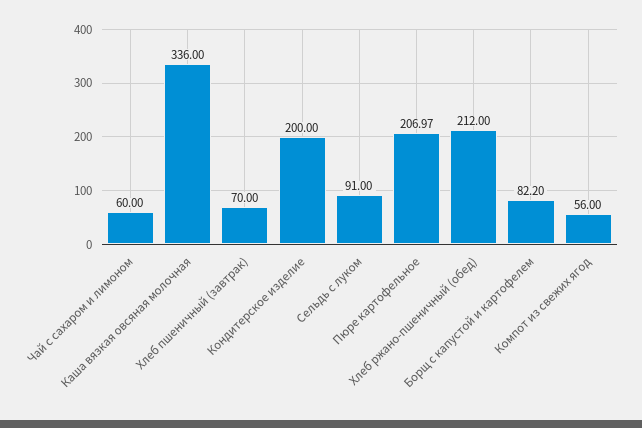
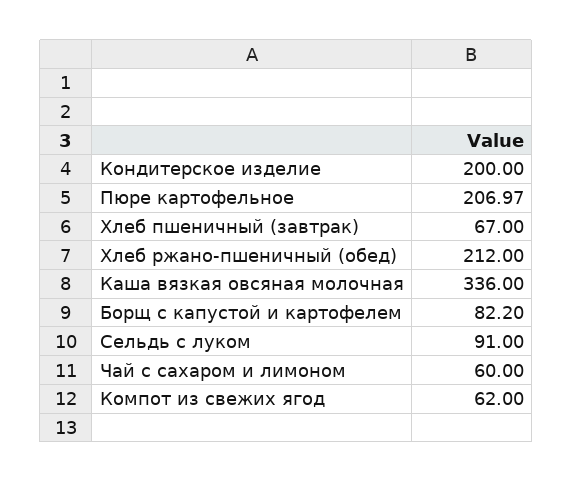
Хлеб пшеничный (завтрак): 70 -> 67
Компот из свежих ягод: 56 -> 62

